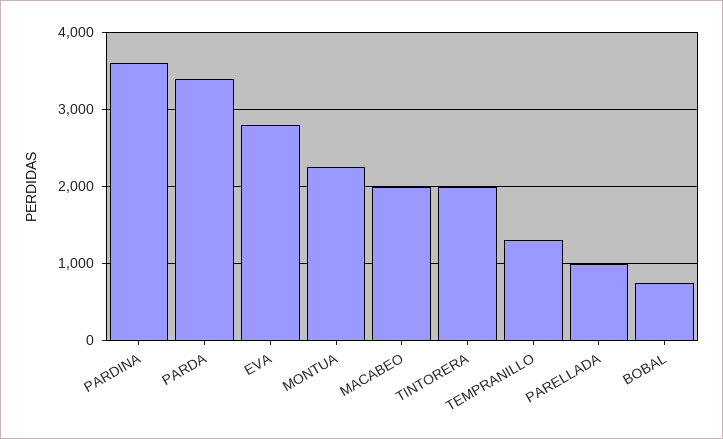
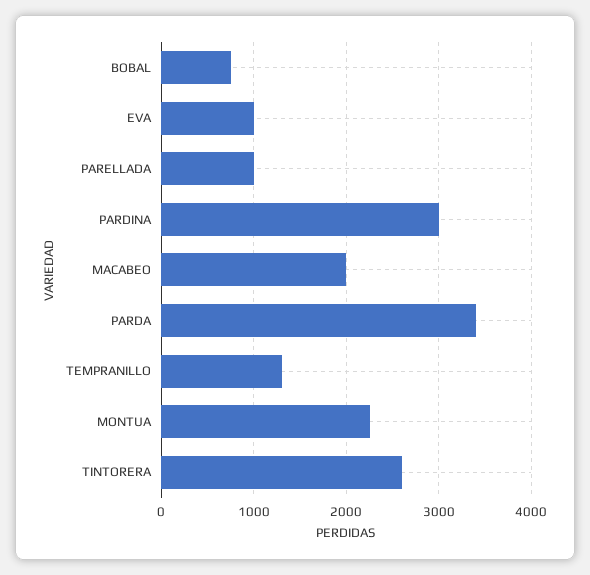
PARDINA: 3600 -> 3000
EVA: 2800 -> 1000
TINTORERA: 2000 -> 2600

